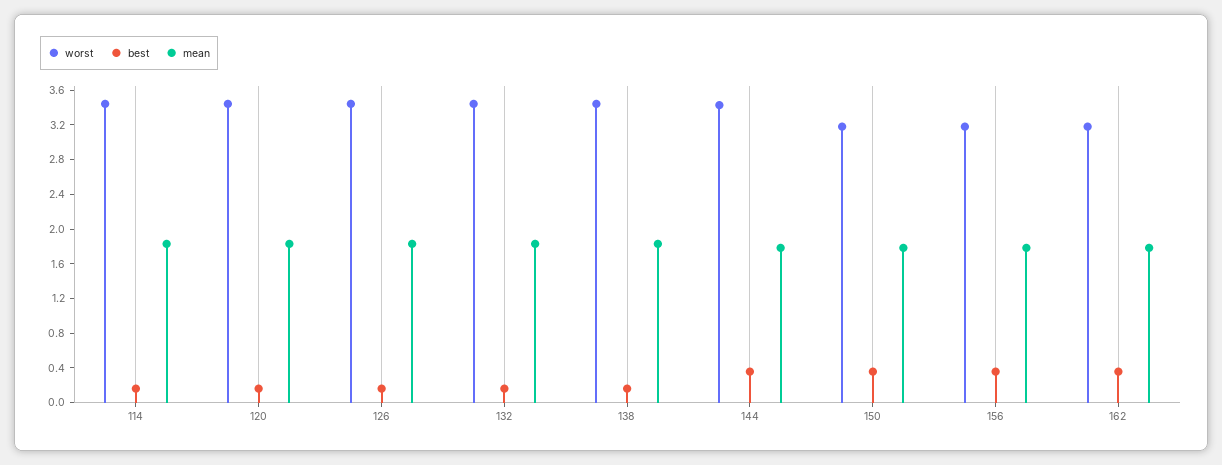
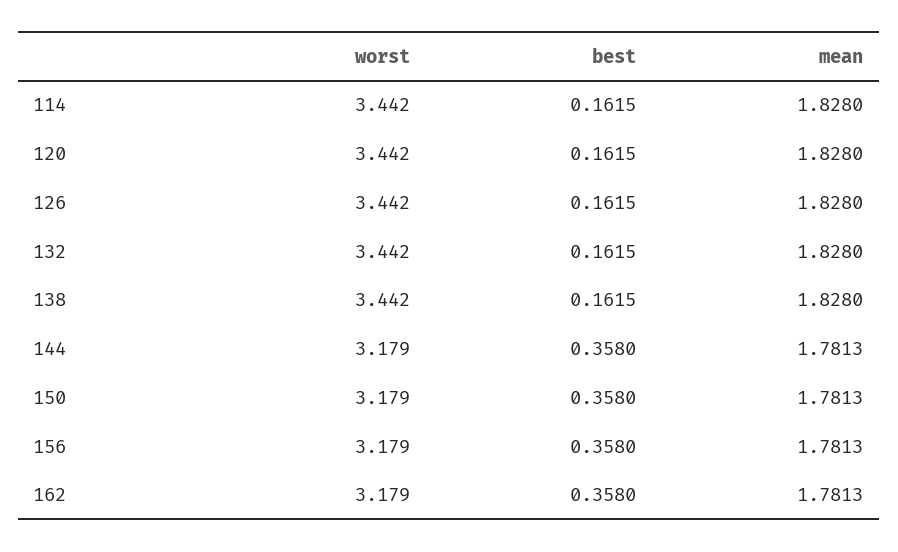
worst, 144: 3.4 -> 3.179

